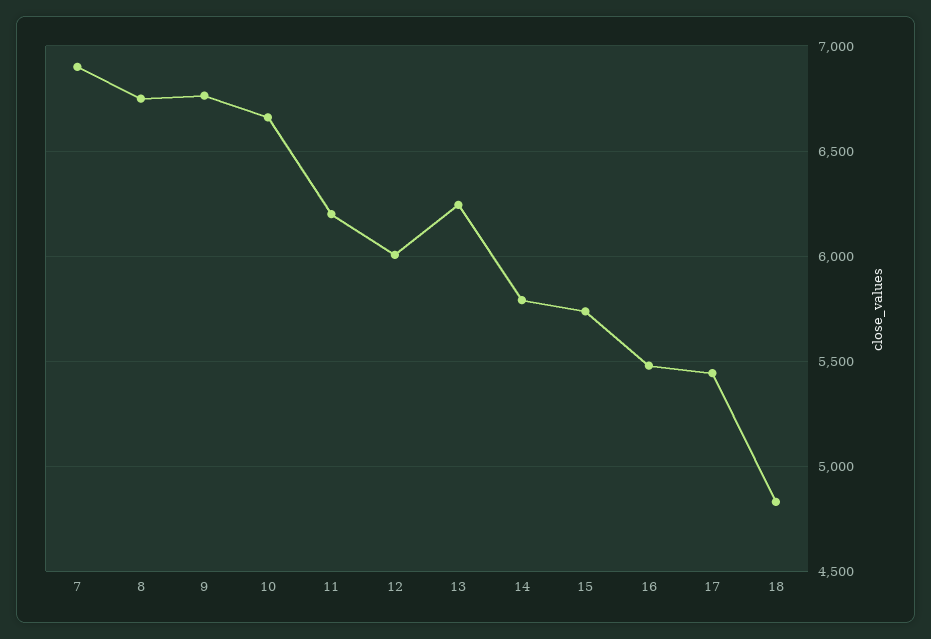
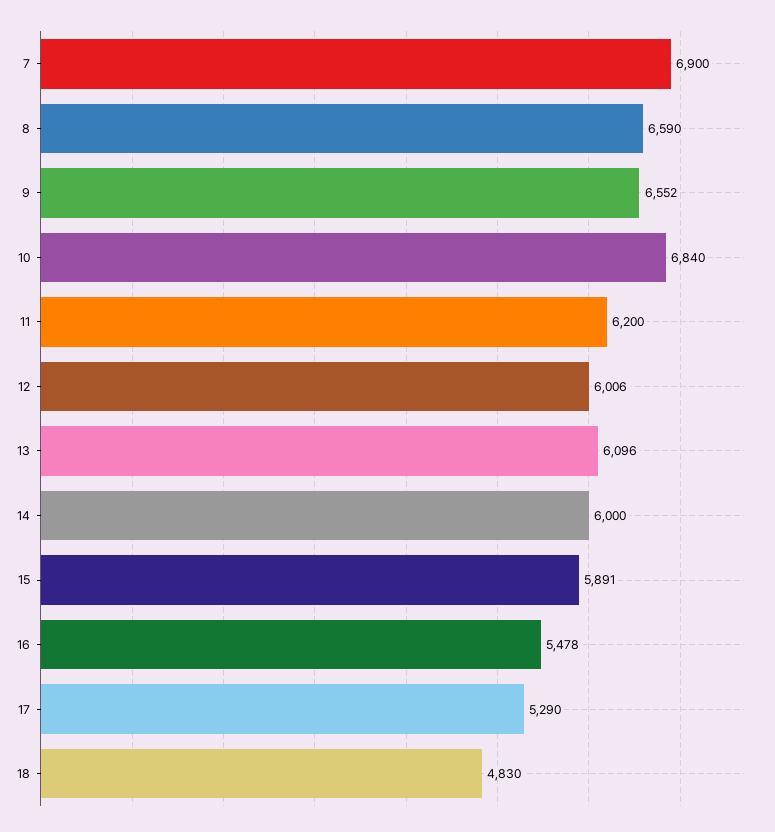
8: 6750 -> 6590
9: 6750 -> 6552
10: 6650 -> 6840
13: 6250 -> 6096
14: 5800 -> 6000
15: 5750 -> 5891
17: 5450 -> 5290

